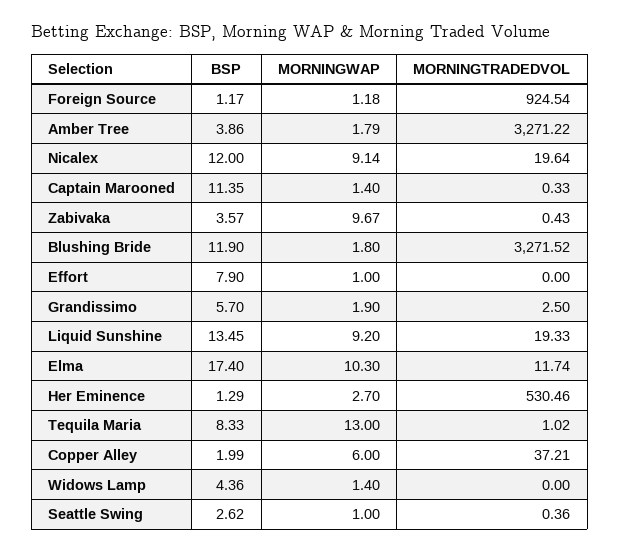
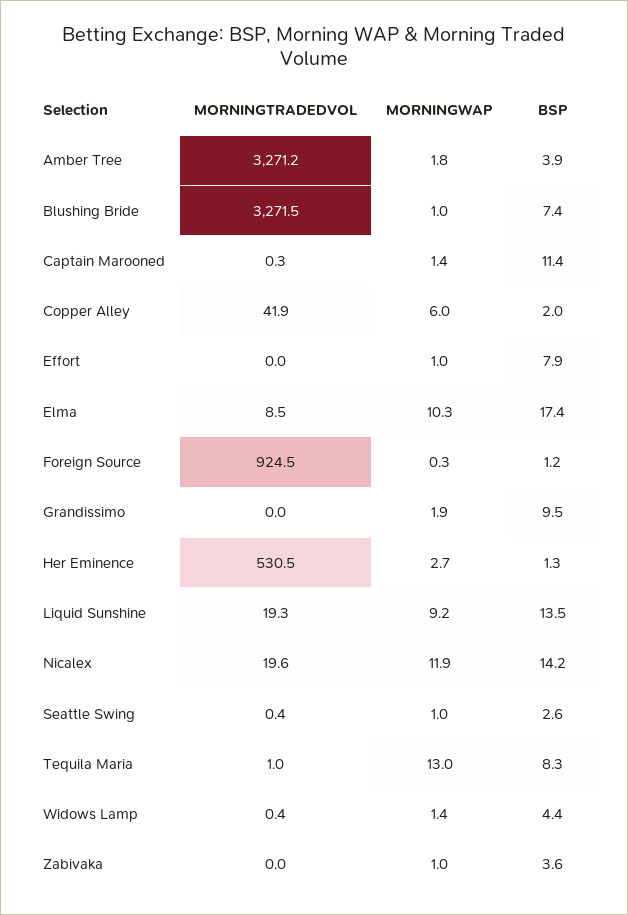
MORNINGWAP, Foreign Source: 1.18 -> 0.3
BSP, Nicalex: 12 -> 14.2
MORNINGWAP, Nicalex: 9.14 -> 11.9
MORNINGWAP, Zabivaka: 9.67 -> 1
MORNINGTRADEDVOL, Zabivaka: 0.43 -> 0
BSP, Blushing Bride: 11.9 -> 7.4
MORNINGWAP, Blushing Bride: 1.8 -> 1
BSP, Grandissimo: 5.7 -> 9.5
MORNINGTRADEDVOL, Grandissimo: 2.5 -> 0
MORNINGTRADEDVOL, Elma: 11.74 -> 8.5
MORNINGTRADEDVOL, Copper Alley: 37.21 -> 41.9
MORNINGTRADEDVOL, Widows Lamp: 0 -> 0.4

